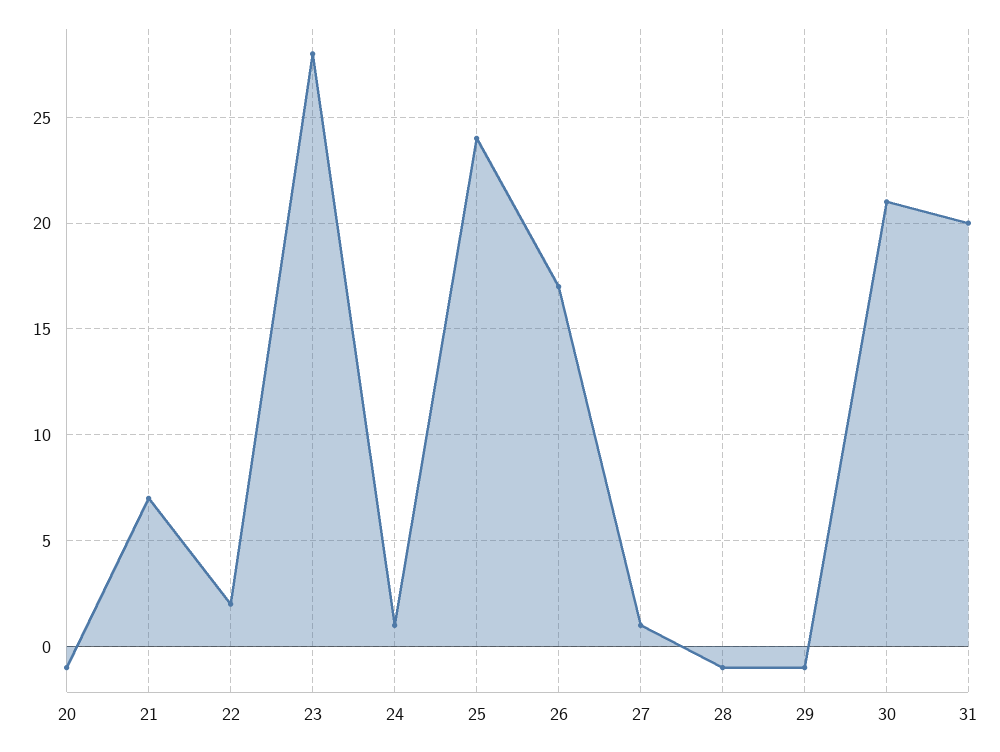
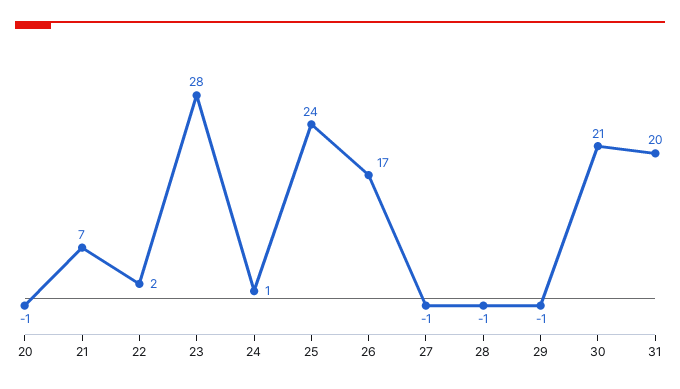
27: 1 -> -1

